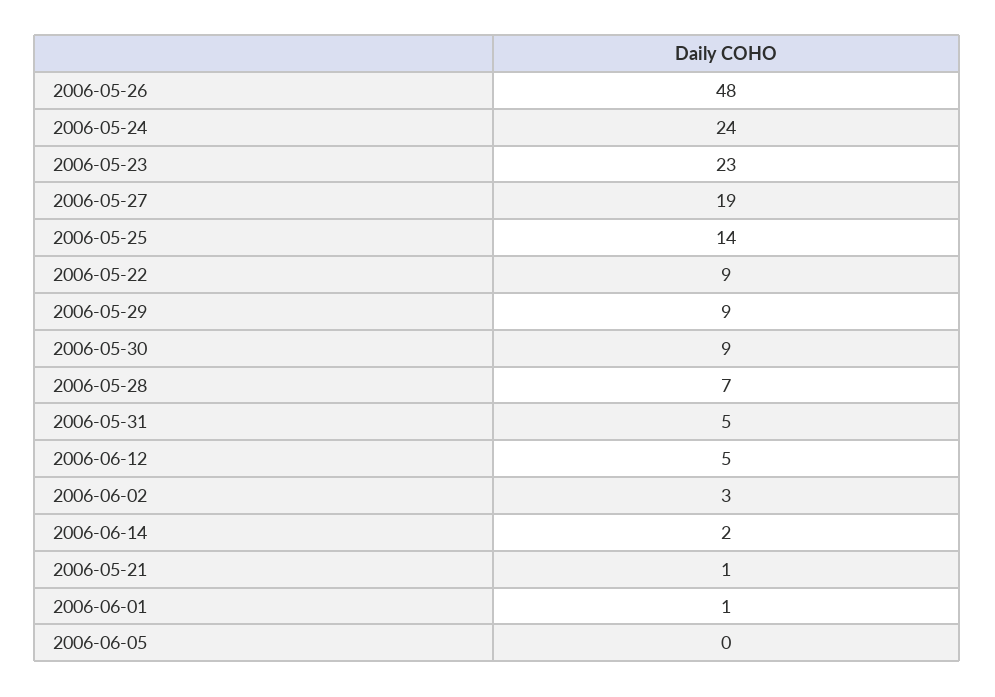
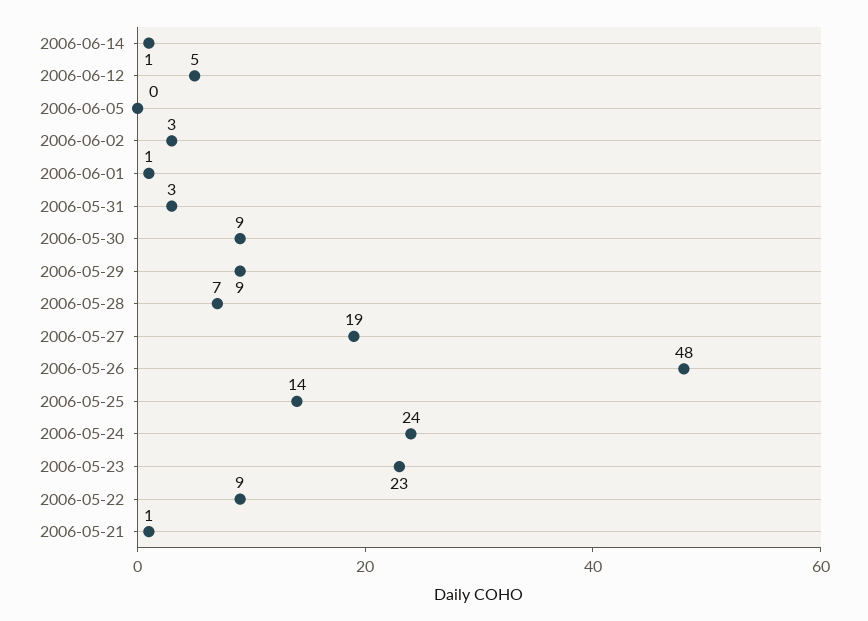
2006-05-31: 5 -> 3
2006-06-14: 2 -> 1

